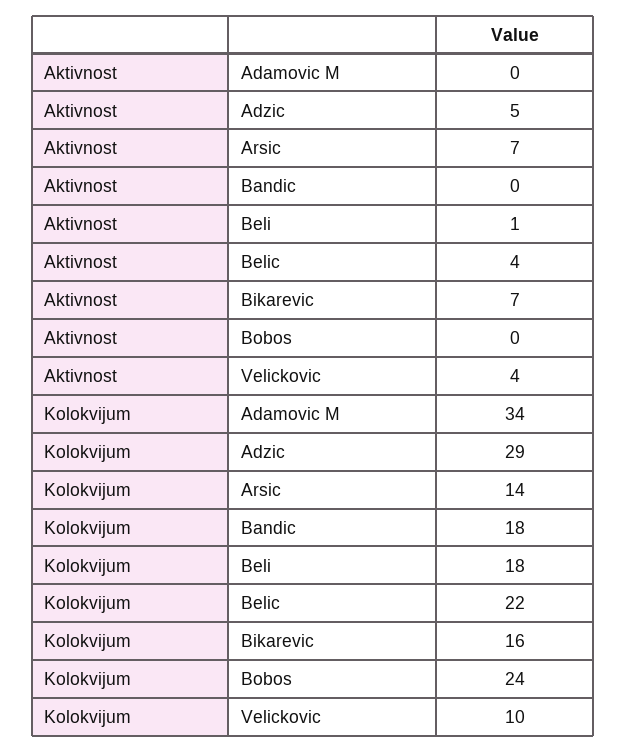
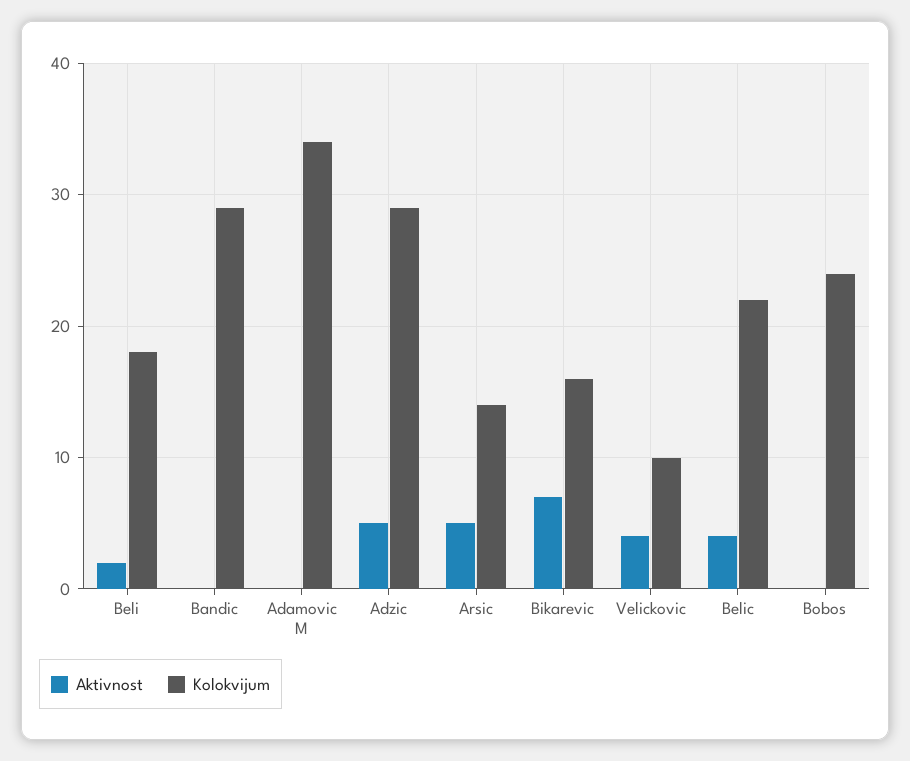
Aktivnost, Arsic: 7 -> 5
Aktivnost, Beli: 1 -> 2
Kolokvijum, Bandic: 18 -> 29

